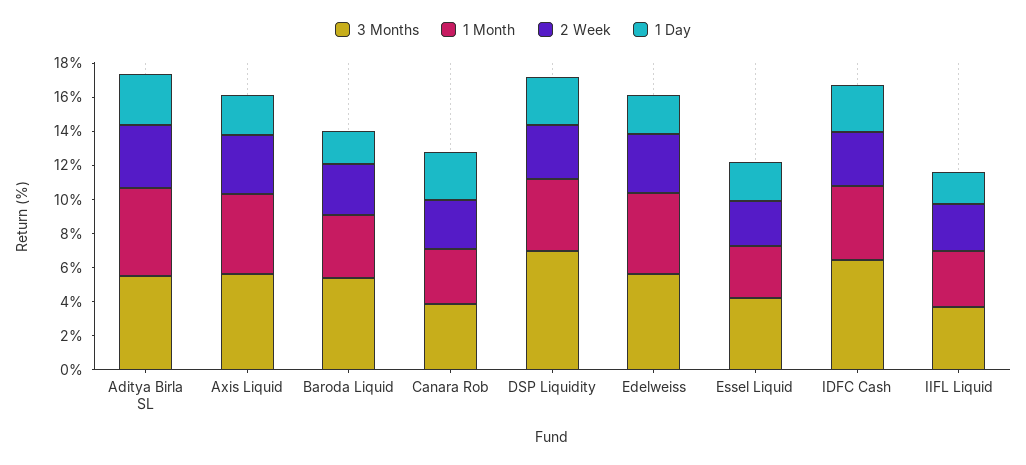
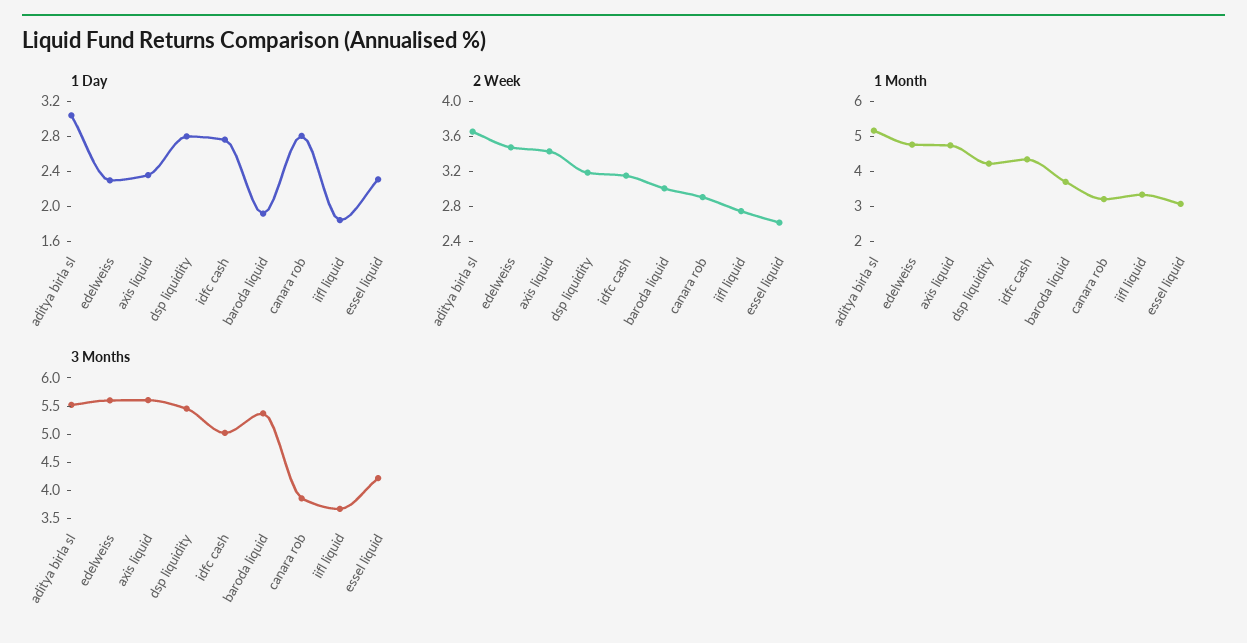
3 Months, DSP Liquidity: 7 -> 5.5
3 Months, IDFC Cash: 6.5 -> 5

